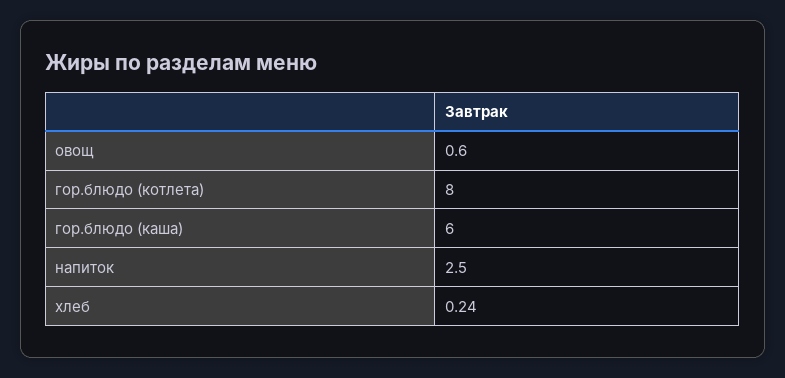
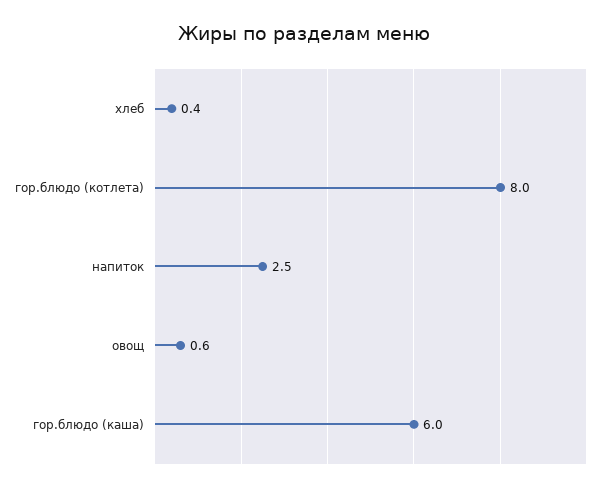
хлеб: 0.24 -> 0.4

